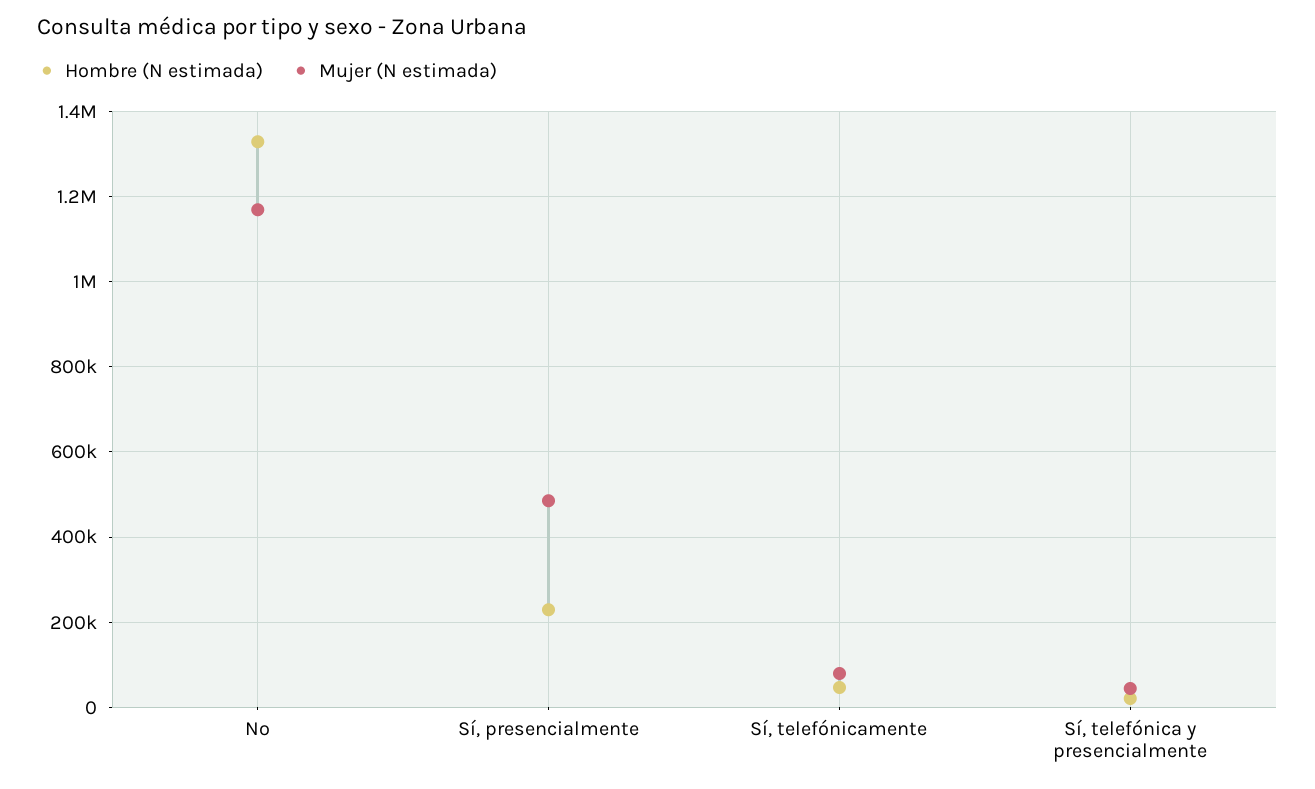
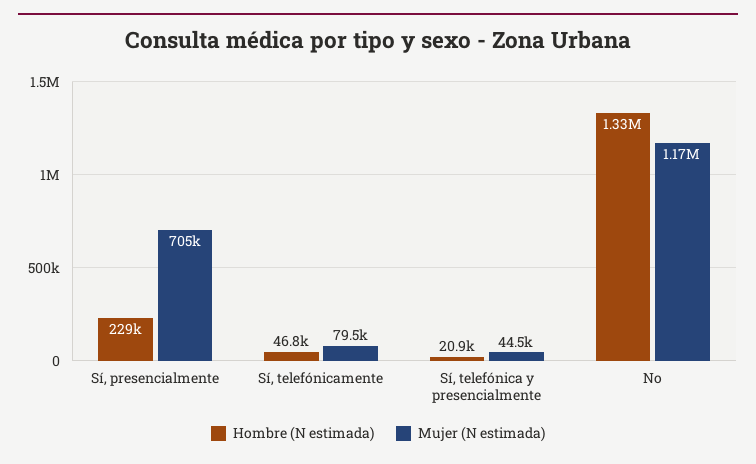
Mujer (N estimada), Sí, presencialmente: 480000 -> 705000

